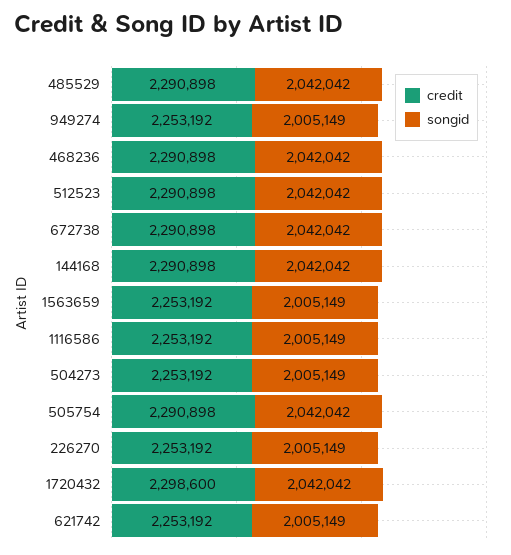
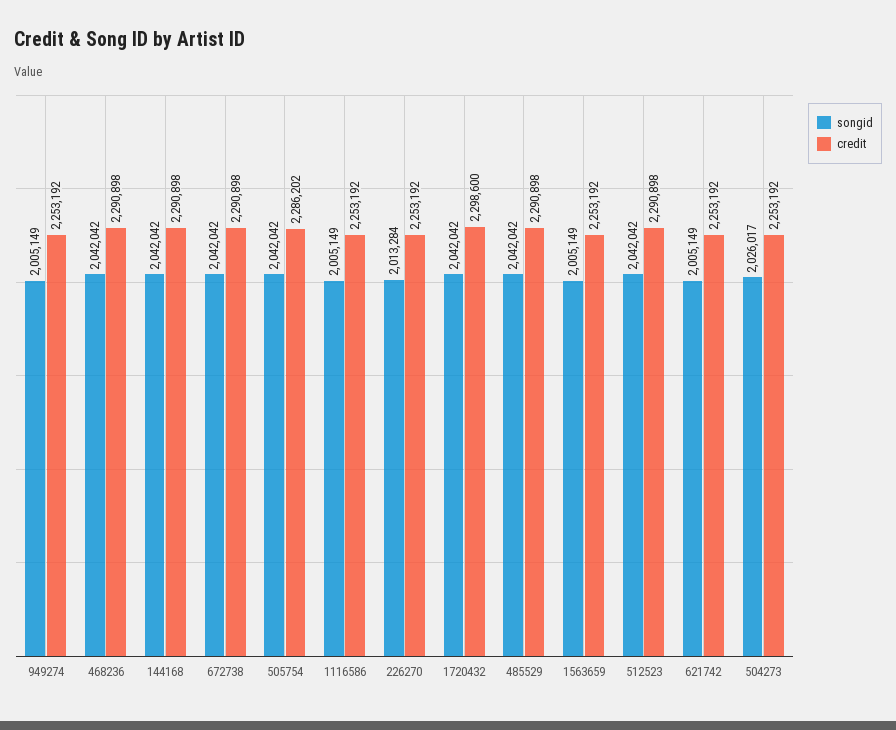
songid, 504273: 2005149 -> 2026017
credit, 505754: 2290898 -> 2286202
songid, 226270: 2005149 -> 2013284

